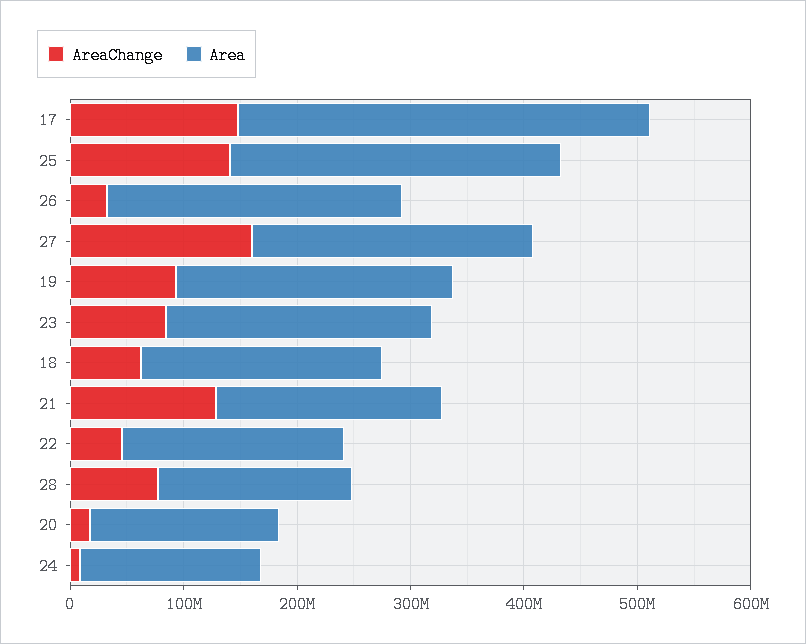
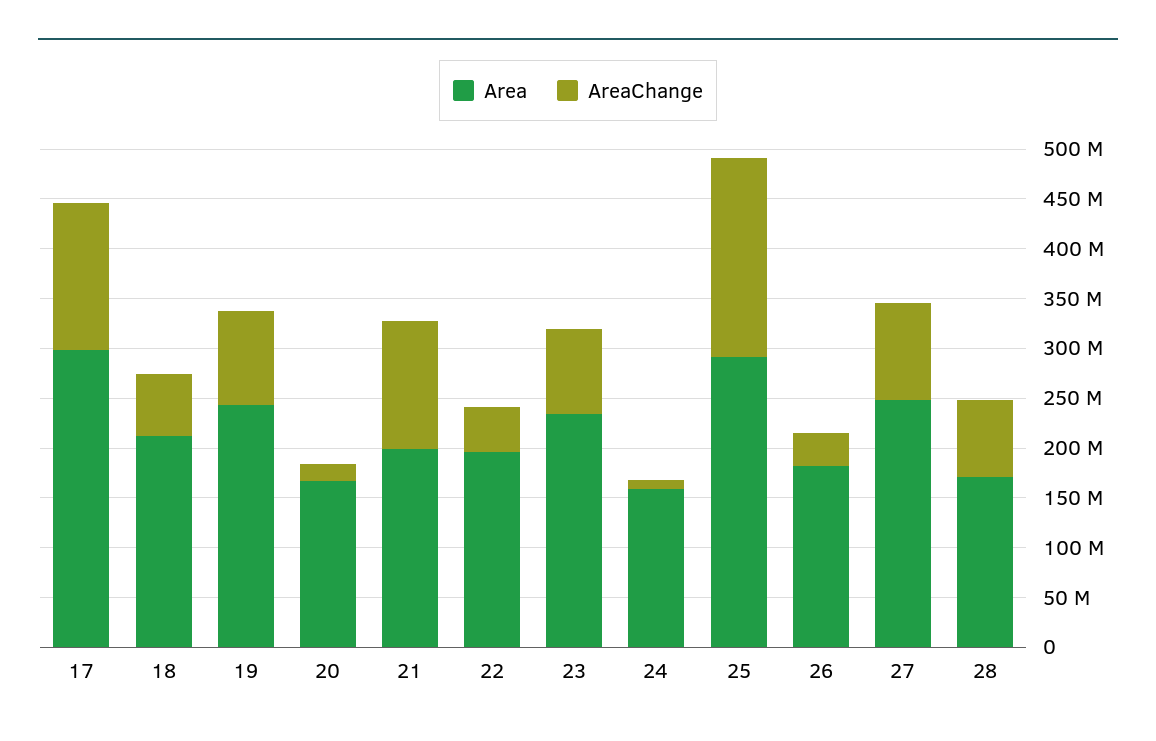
Area, 17: 360000000 -> 300000000
AreaChange, 25: 140000000 -> 200000000
Area, 26: 260000000 -> 180000000
AreaChange, 27: 160000000 -> 100000000

